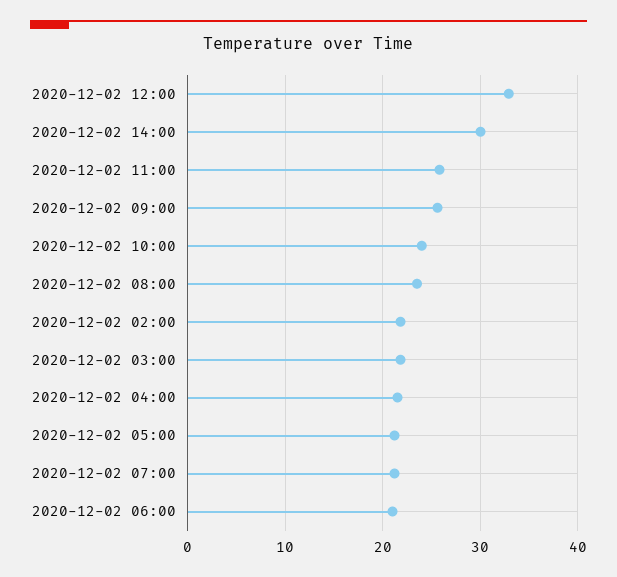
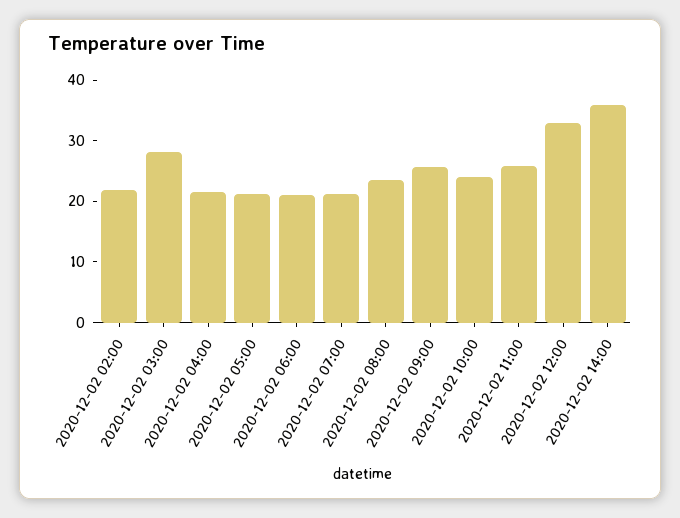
2020-12-02 14:00: 30 -> 36
2020-12-02 03:00: 22 -> 28

